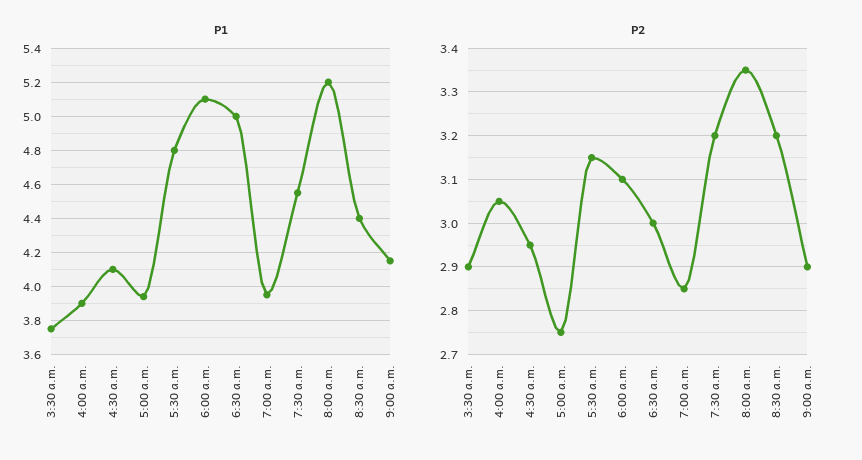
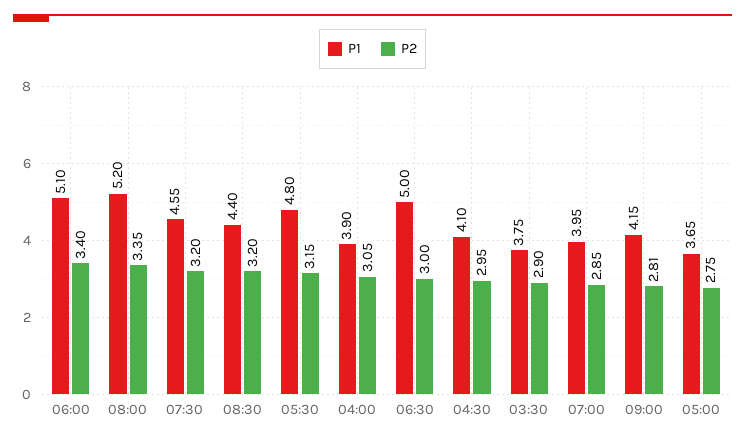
P1, 5:00 a.m.: 3.95 -> 3.65
P2, 6:00 a.m.: 3.1 -> 3.4
P2, 9:00 a.m.: 2.9 -> 2.81

